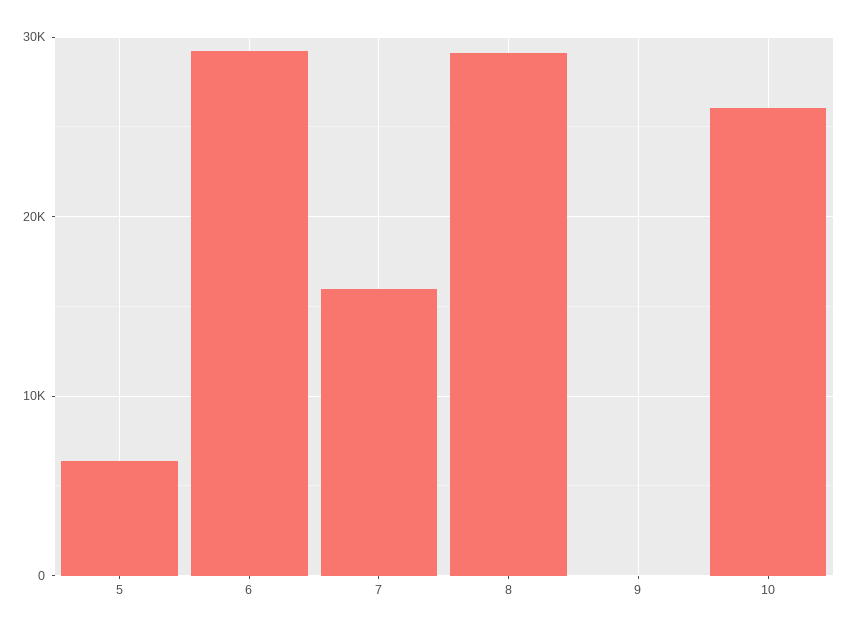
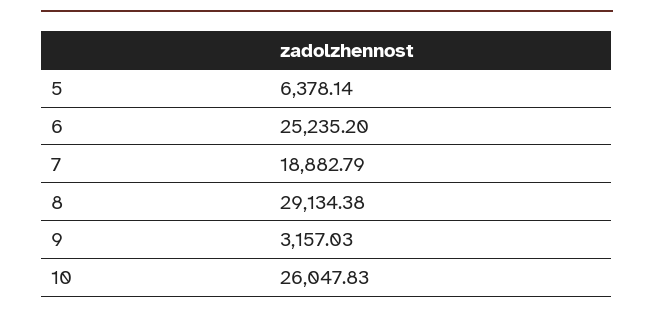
6: 29000 -> 25235.2
7: 16000 -> 18882.79
9: 0 -> 3157.03

